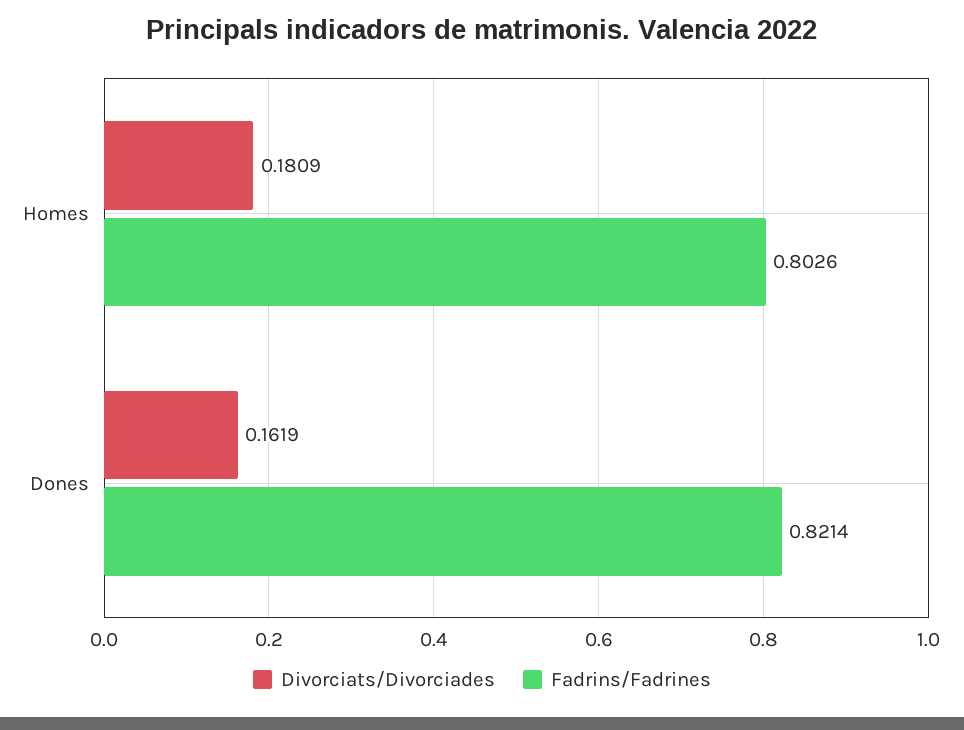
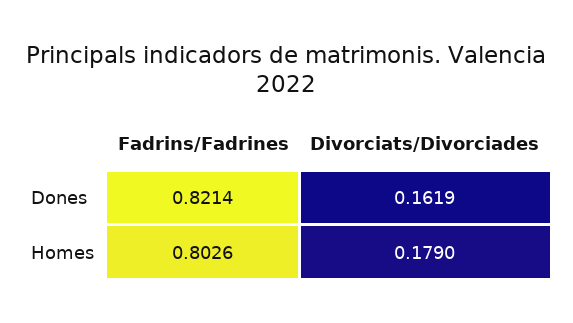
Divorciats/Divorciades, Homes: 0.1809 -> 0.179

